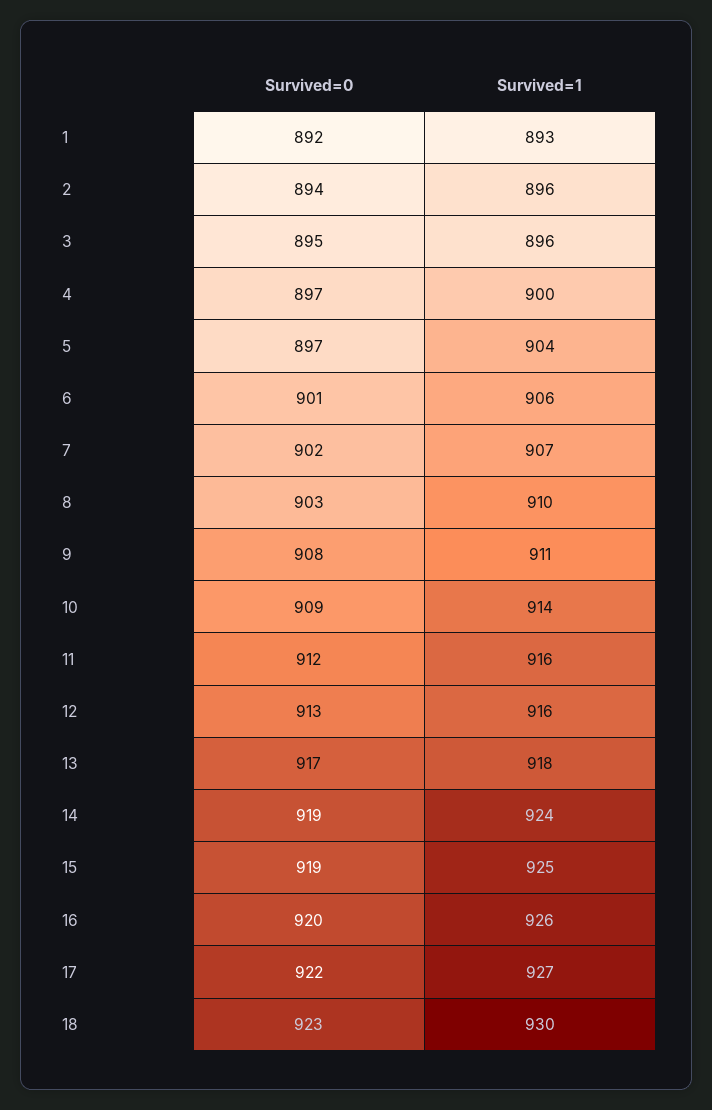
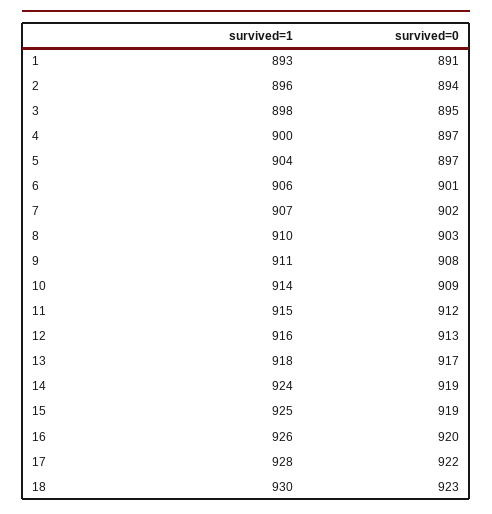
Survived=0, 1: 892 -> 891
Survived=1, 3: 896 -> 898
Survived=1, 11: 916 -> 915
Survived=1, 17: 927 -> 928

